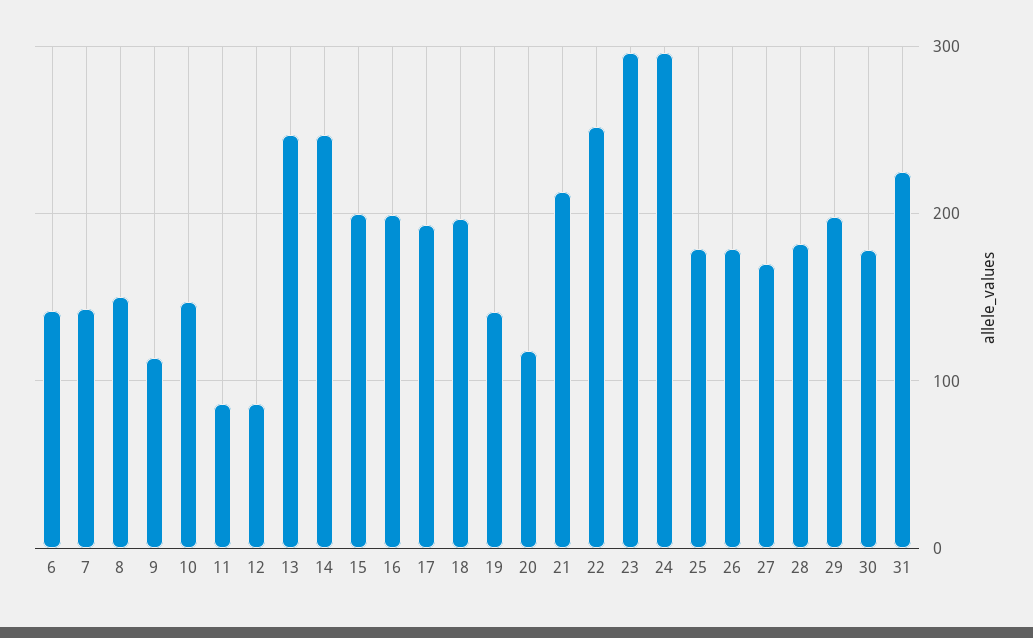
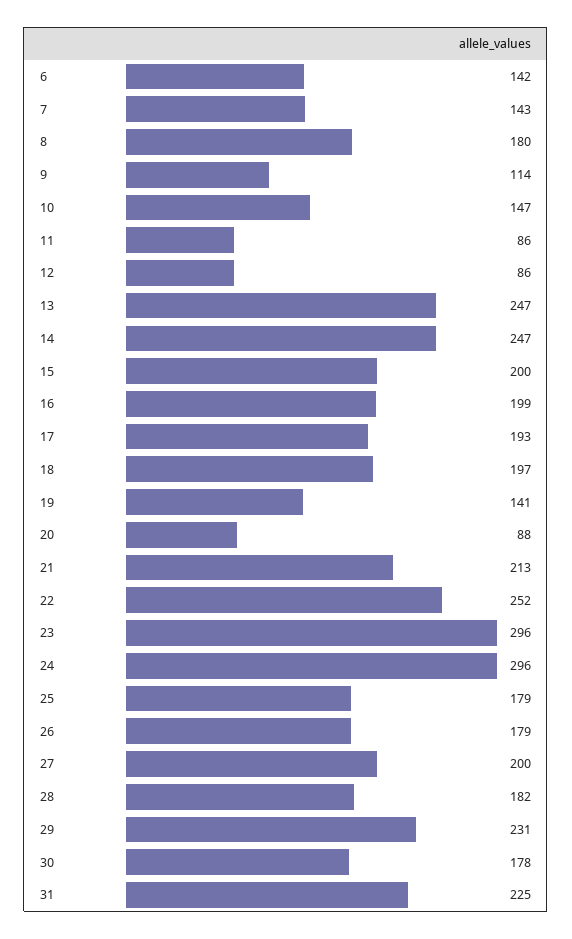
8: 150 -> 180
20: 120 -> 88
27: 170 -> 200
29: 200 -> 231

